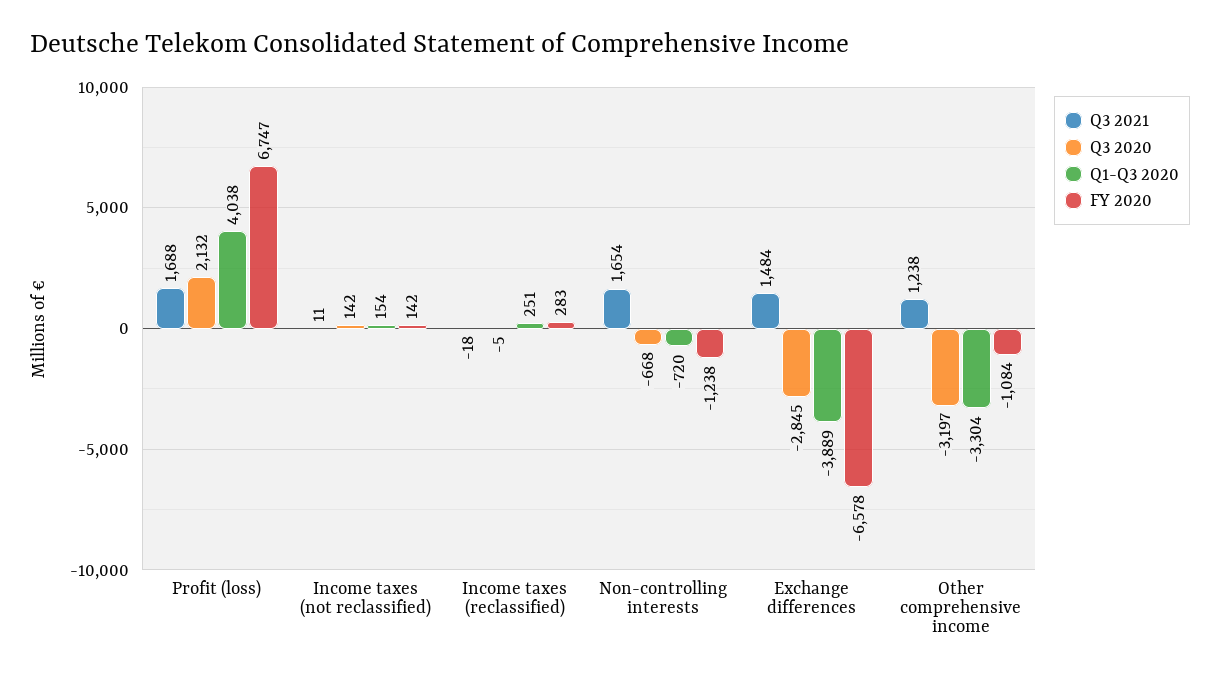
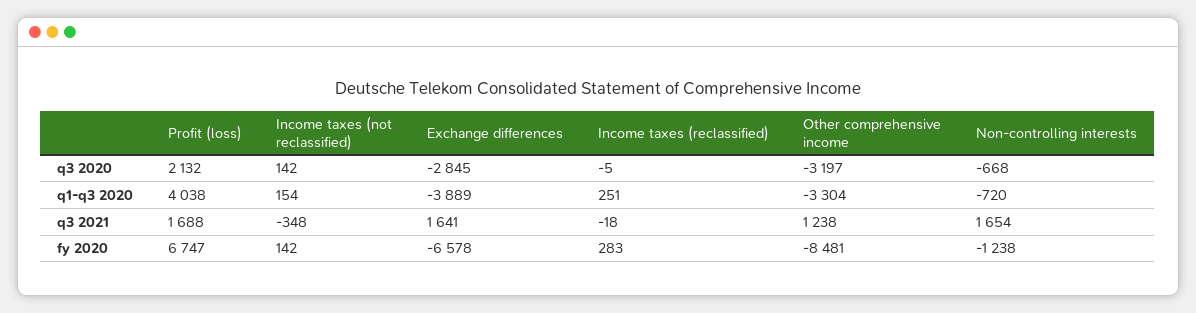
Q3 2021, Income taxes (not reclassified): 11 -> -348
Q3 2021, Exchange differences: 1484 -> 1641
FY 2020, Other comprehensive income: -1084 -> -8481

